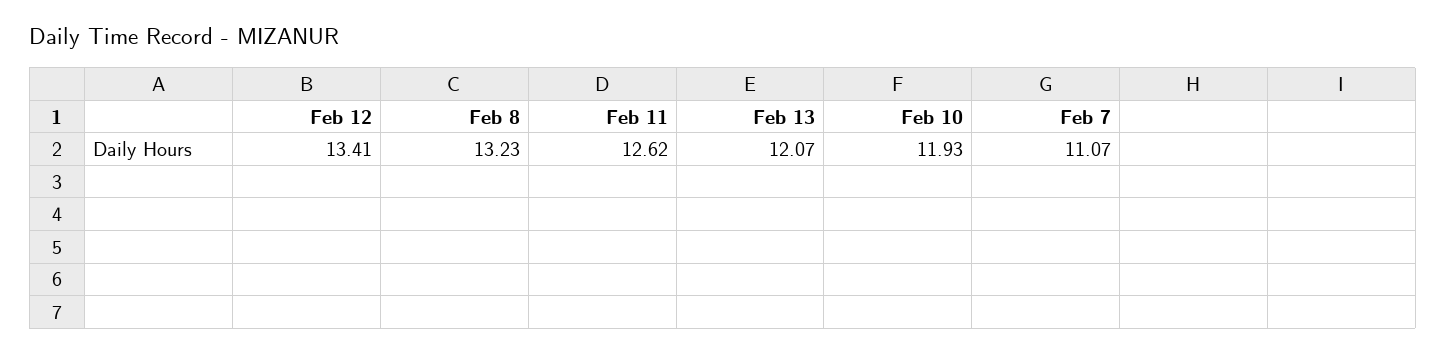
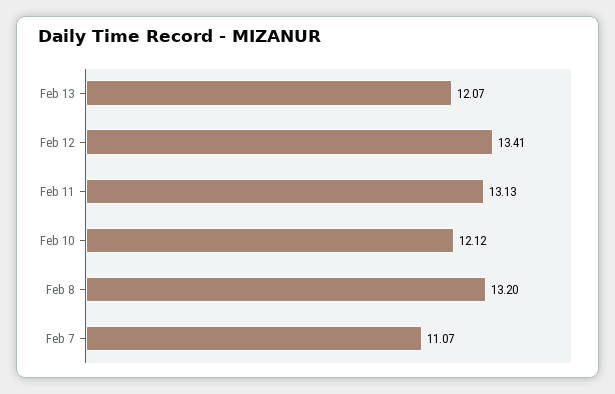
Feb 8: 13.23 -> 13.2
Feb 11: 12.62 -> 13.13
Feb 10: 11.93 -> 12.12

